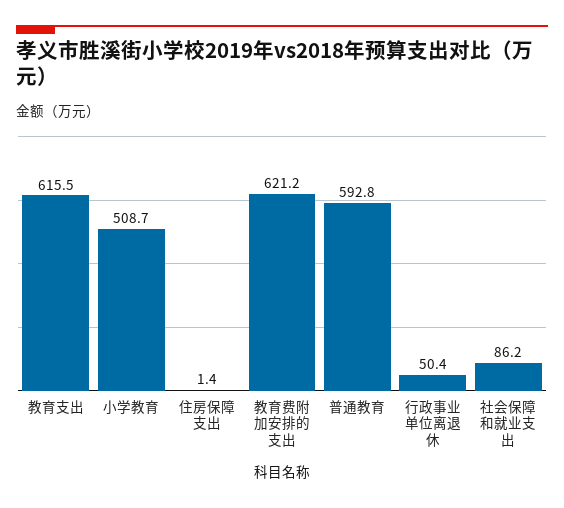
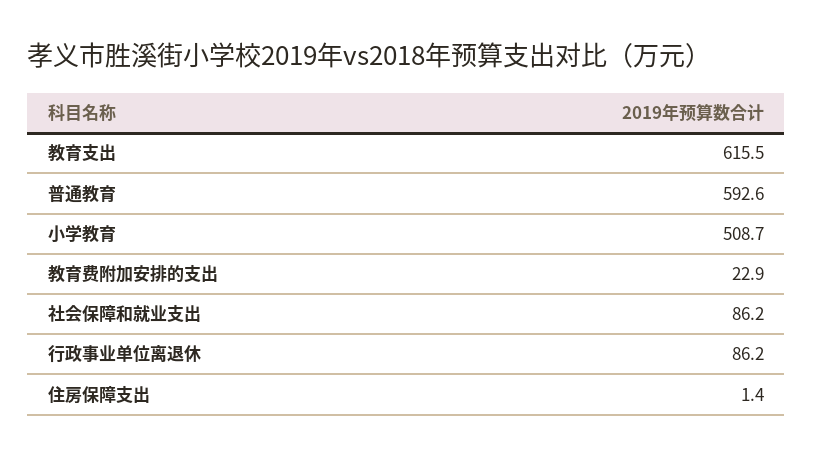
教育费附加安排的支出: 621.2 -> 22.9
普通教育: 592.8 -> 592.6
行政事业单位离退休: 50.4 -> 86.2

